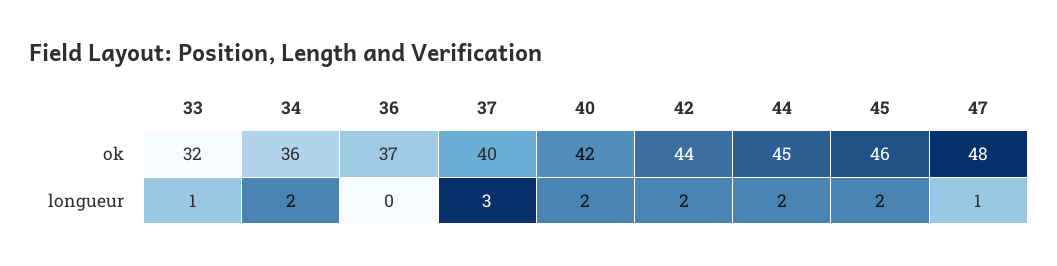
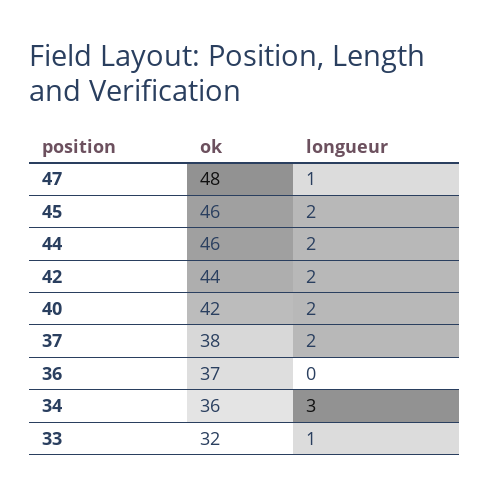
37, ok: 40 -> 38
44, ok: 45 -> 46
34, longueur: 2 -> 3
37, longueur: 3 -> 2

